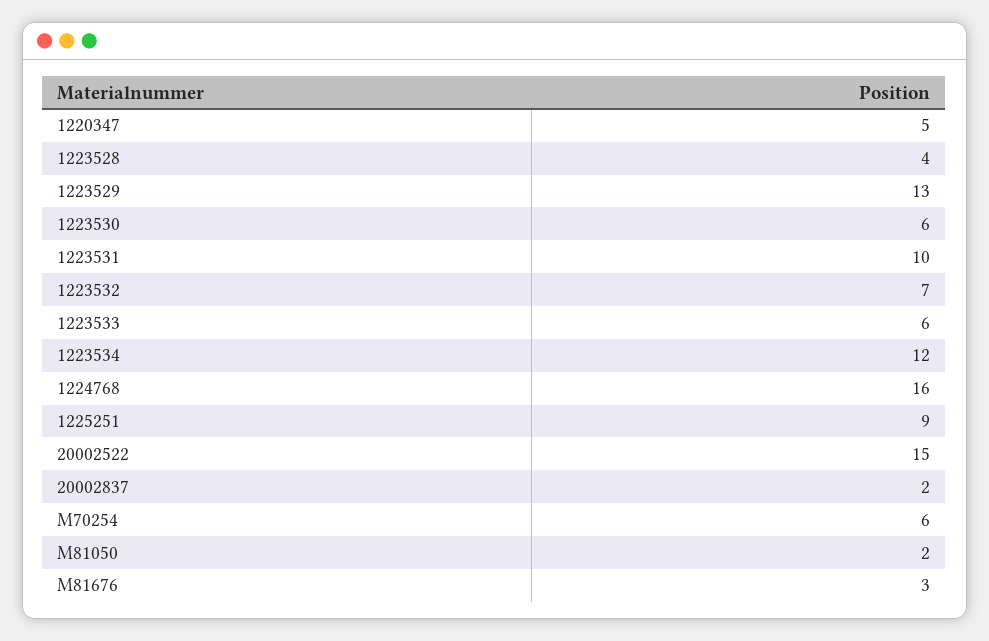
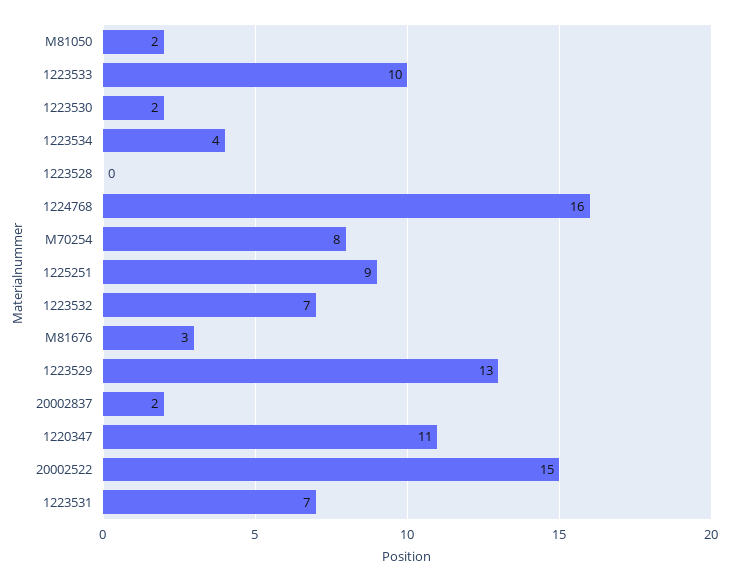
1220347: 5 -> 11
1223528: 4 -> 0
1223530: 6 -> 2
1223531: 10 -> 7
1223533: 6 -> 10
1223534: 12 -> 4
M70254: 6 -> 8

